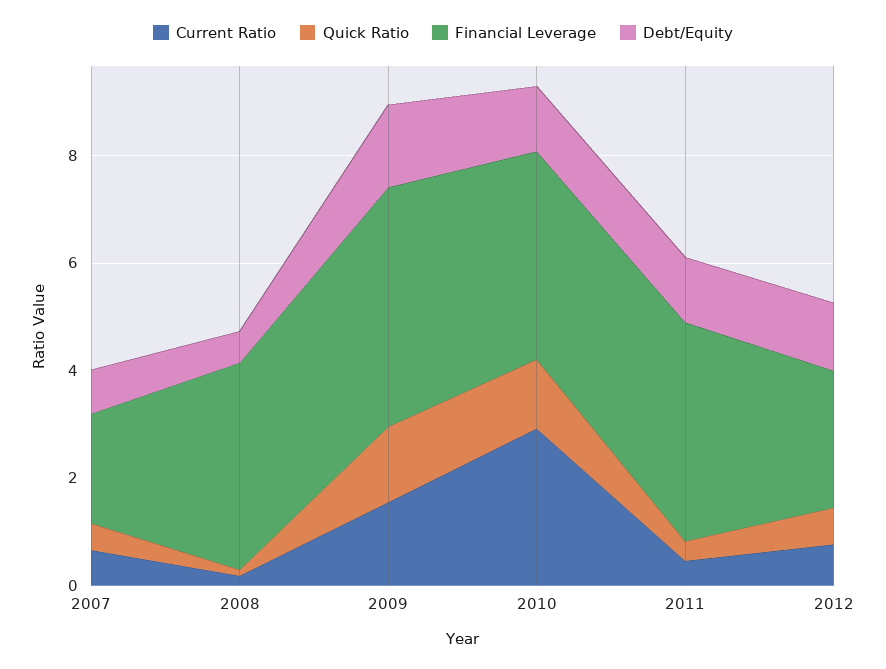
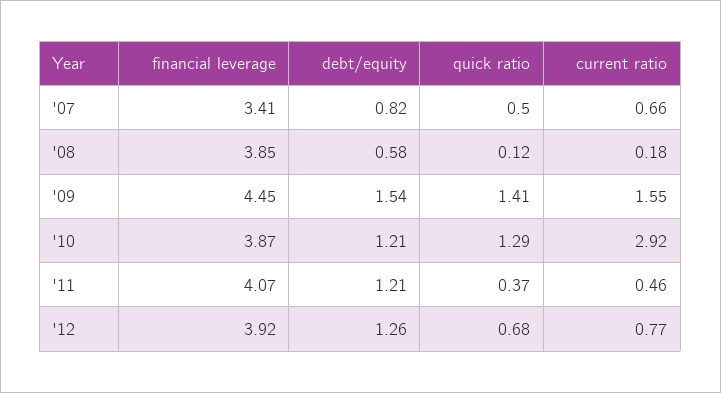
Financial Leverage, 2007: 2 -> 3.41
Financial Leverage, 2012: 2.5 -> 3.92

